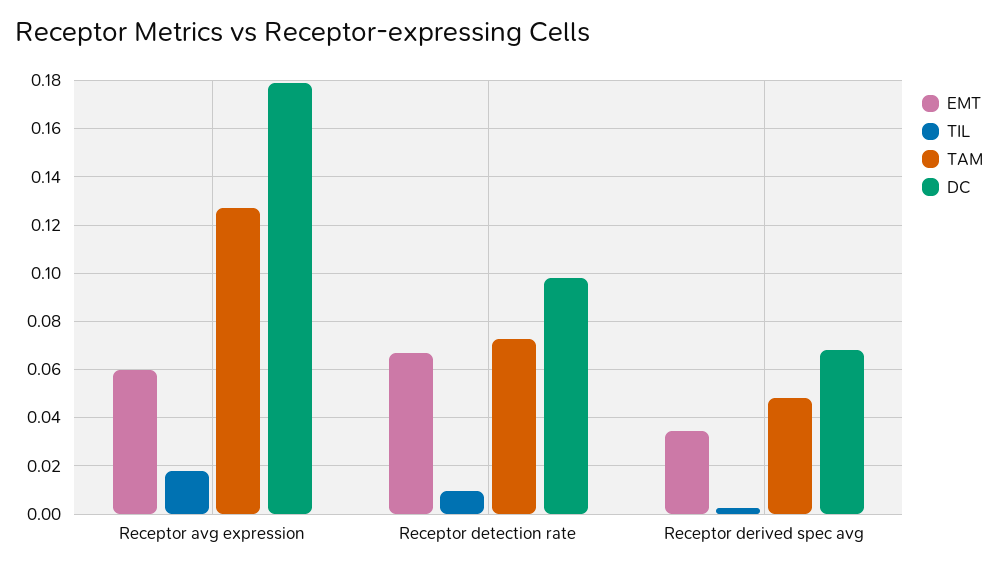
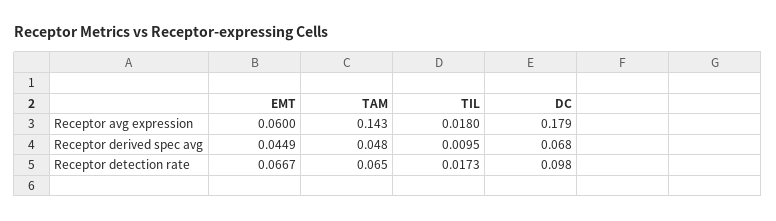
TAM, Receptor avg expression: 0.1275 -> 0.143
TIL, Receptor detection rate: 0.01 -> 0.0173
TAM, Receptor detection rate: 0.0725 -> 0.065
EMT, Receptor derived spec avg: 0.035 -> 0.0449
TIL, Receptor derived spec avg: 0.0025 -> 0.0095

